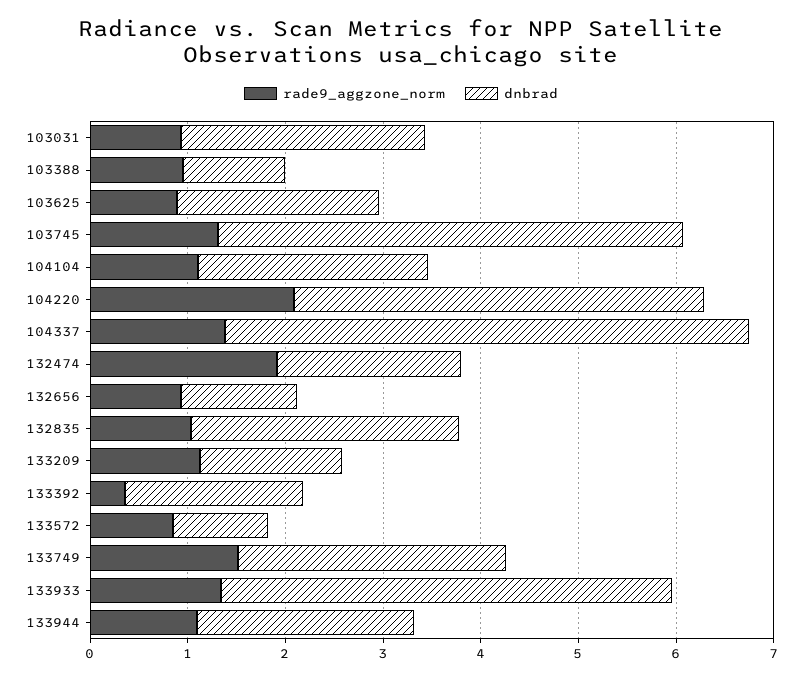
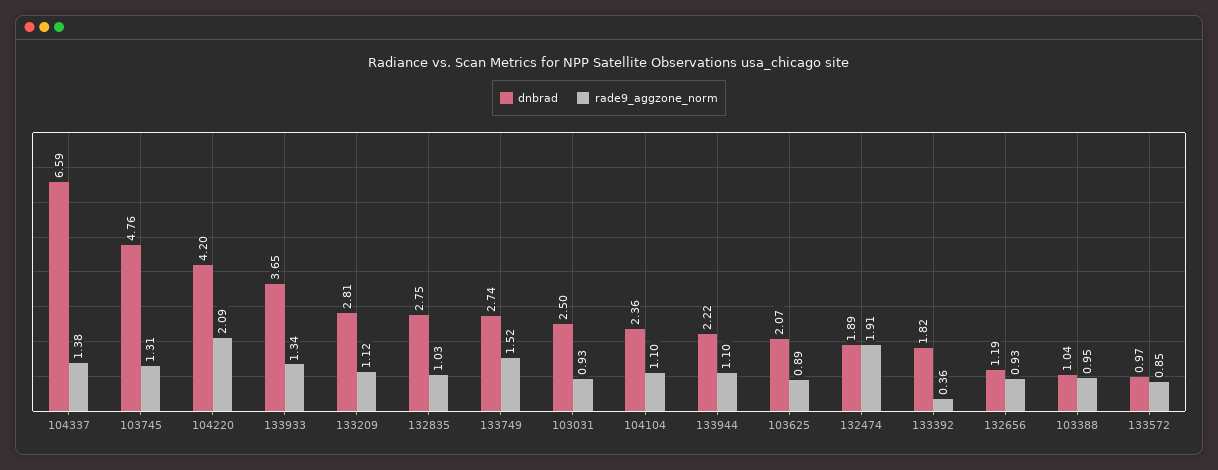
dnbrad, 104337: 5.4 -> 6.59
dnbrad, 133209: 1.4 -> 2.81
dnbrad, 133933: 4.6 -> 3.65

